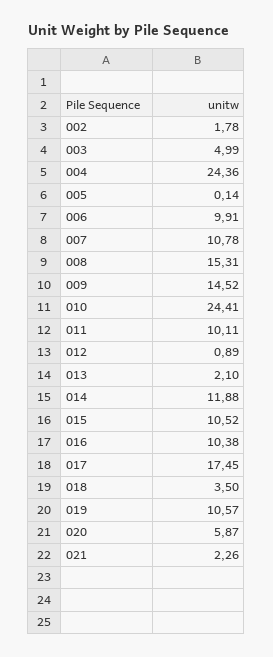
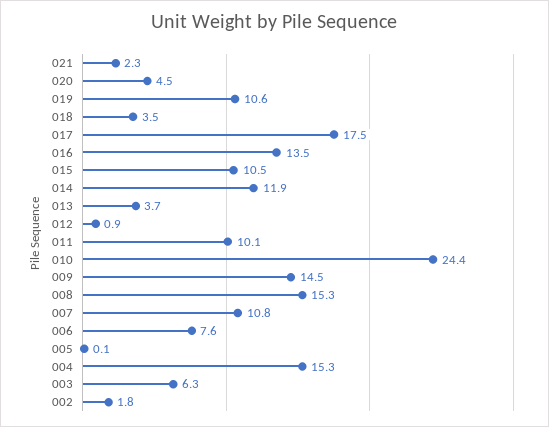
003: 4.99 -> 6.3
004: 24.36 -> 15.3
006: 9.91 -> 7.6
013: 2.1 -> 3.7
016: 10.38 -> 13.5
020: 5.87 -> 4.5

